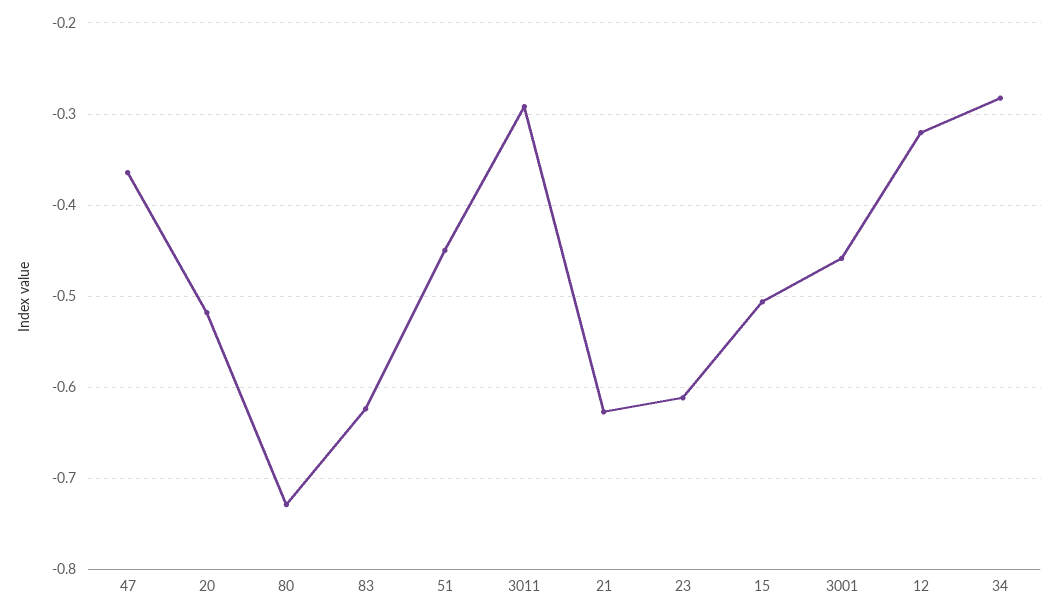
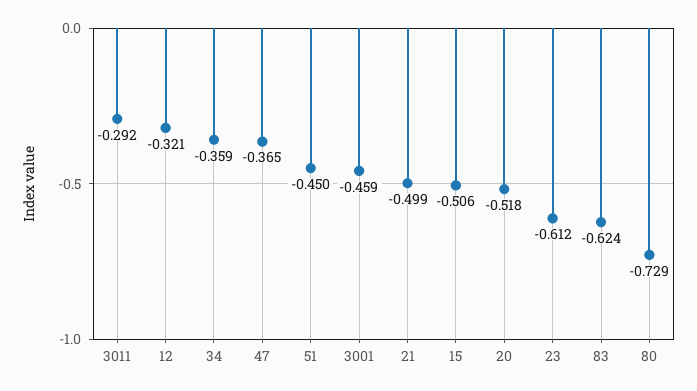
21: -0.63 -> -0.499
34: -0.28 -> -0.359

